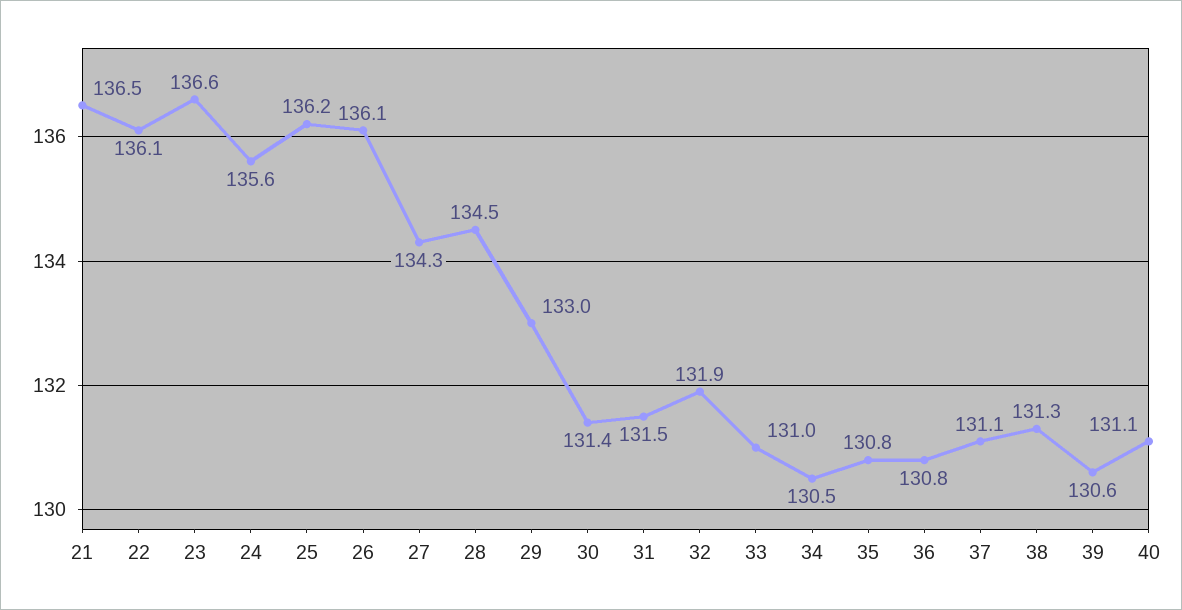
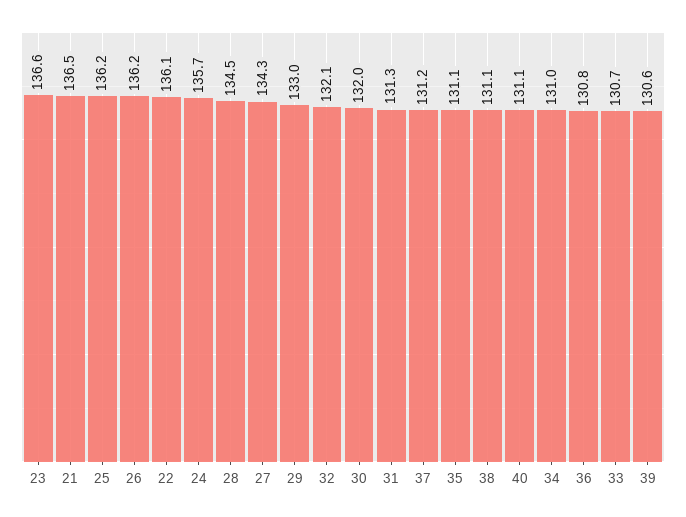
24: 135.6 -> 135.7
26: 136.1 -> 136.2
30: 131.4 -> 132
31: 131.5 -> 131.3
32: 131.9 -> 132.1
33: 131 -> 130.7
34: 130.5 -> 131
35: 130.8 -> 131.1
37: 131.1 -> 131.2
38: 131.3 -> 131.1

